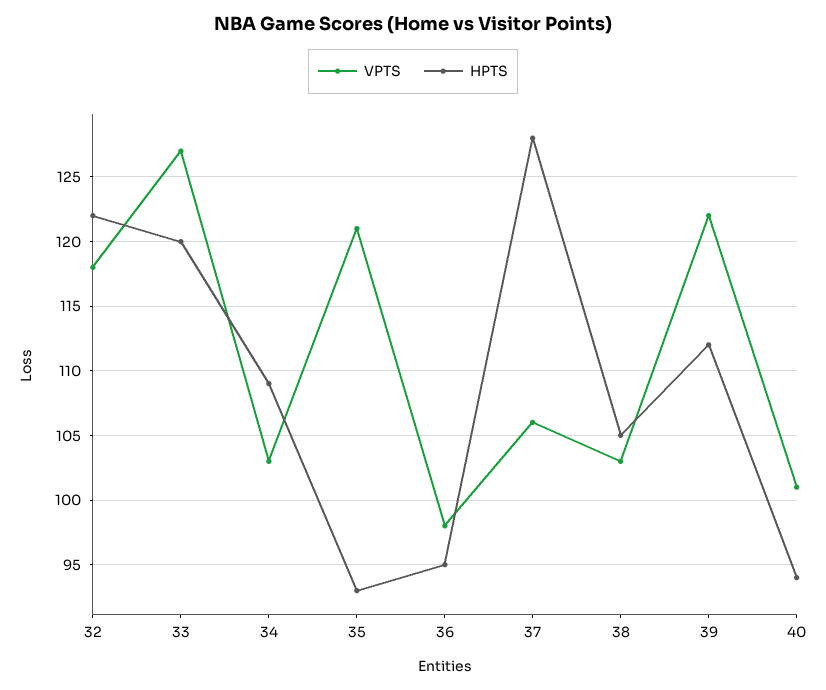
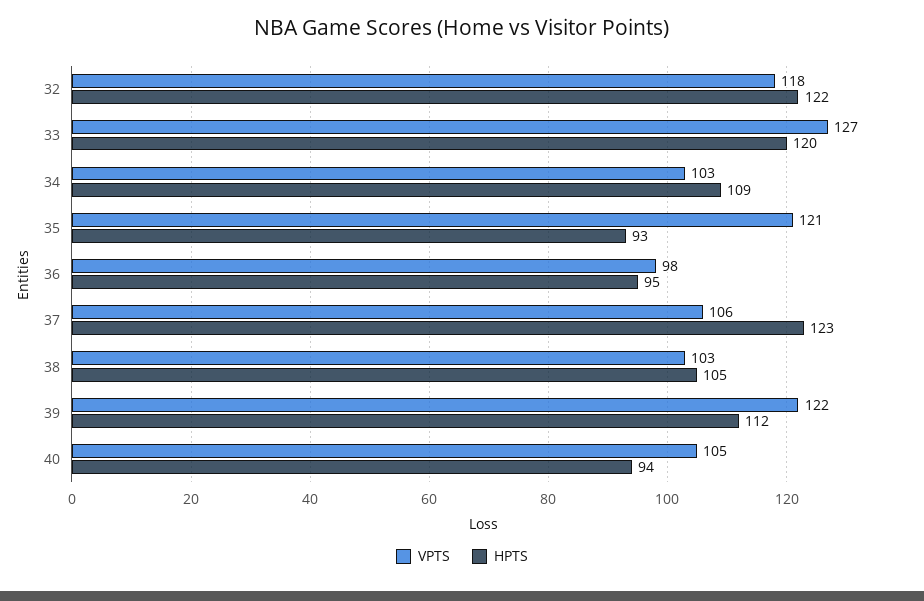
HPTS, 37: 128 -> 123
VPTS, 40: 101 -> 105

